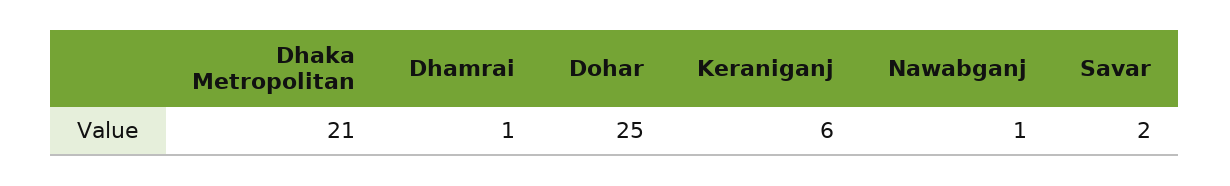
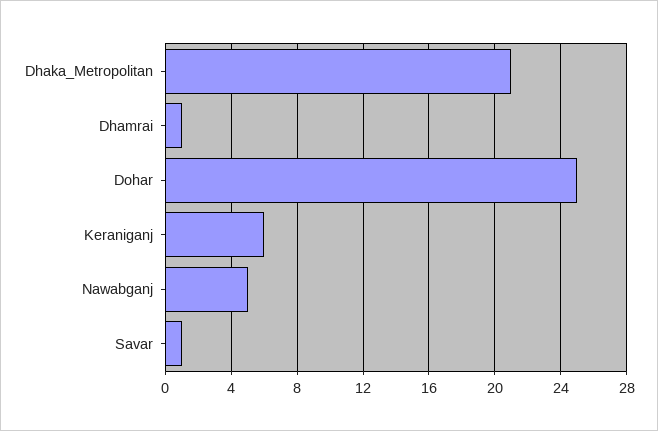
Nawabganj: 1 -> 5
Savar: 2 -> 1

